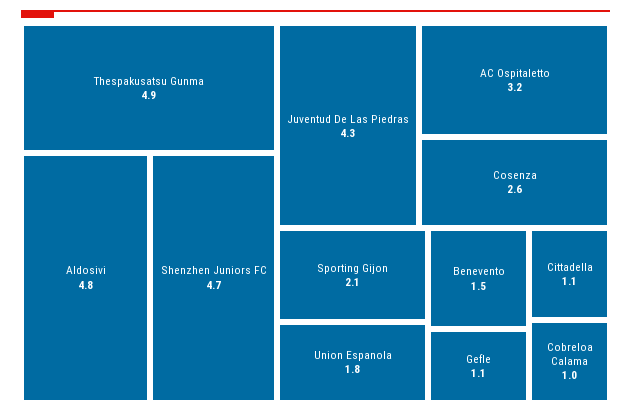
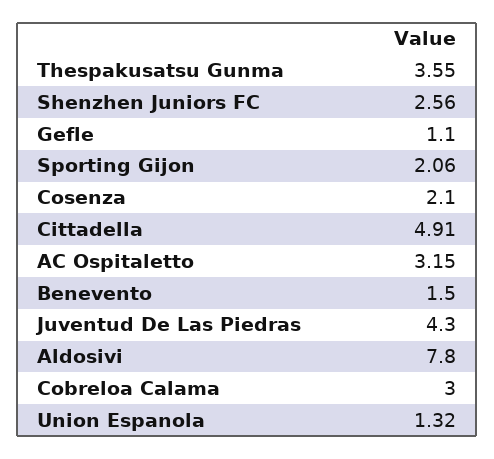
Thespakusatsu Gunma: 4.9 -> 3.55
Aldosivi: 4.8 -> 7.8
Shenzhen Juniors FC: 4.7 -> 2.56
Cosenza: 2.6 -> 2.1
Union Espanola: 1.8 -> 1.32
Cittadella: 1.1 -> 4.91
Cobreloa Calama: 1 -> 3

